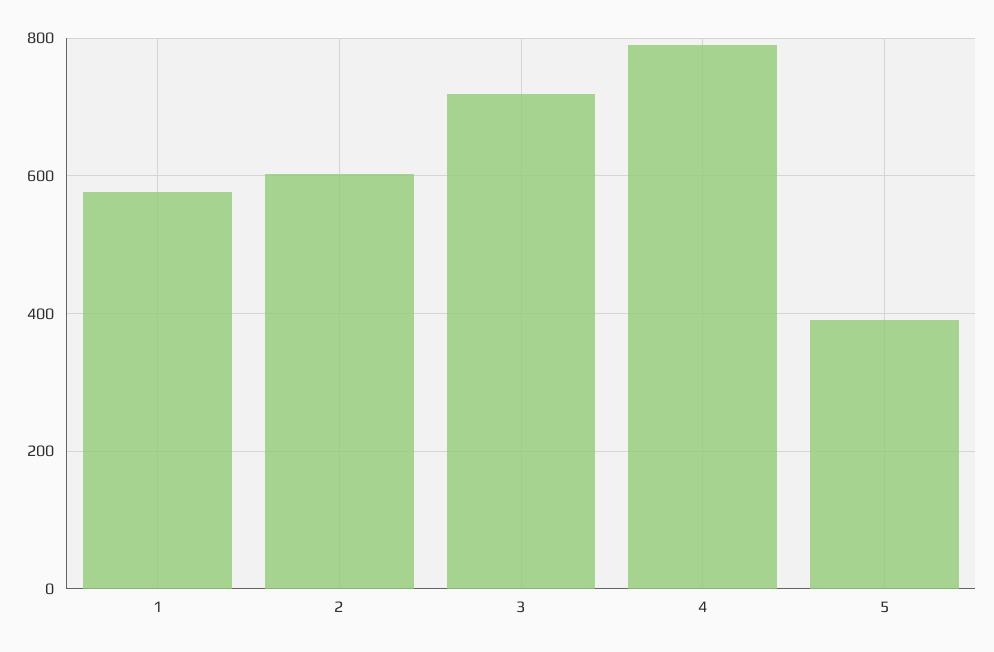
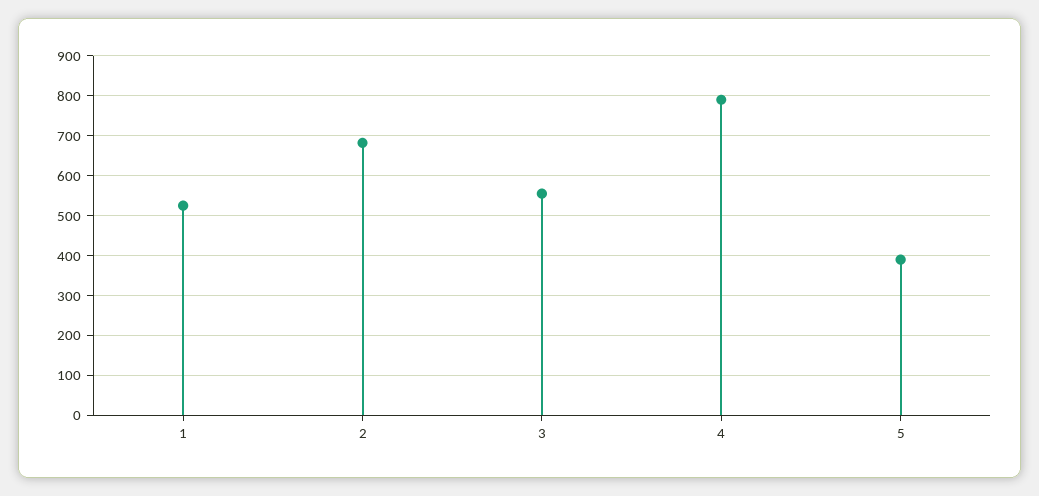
1: 580 -> 520
2: 600 -> 680
3: 720 -> 560

